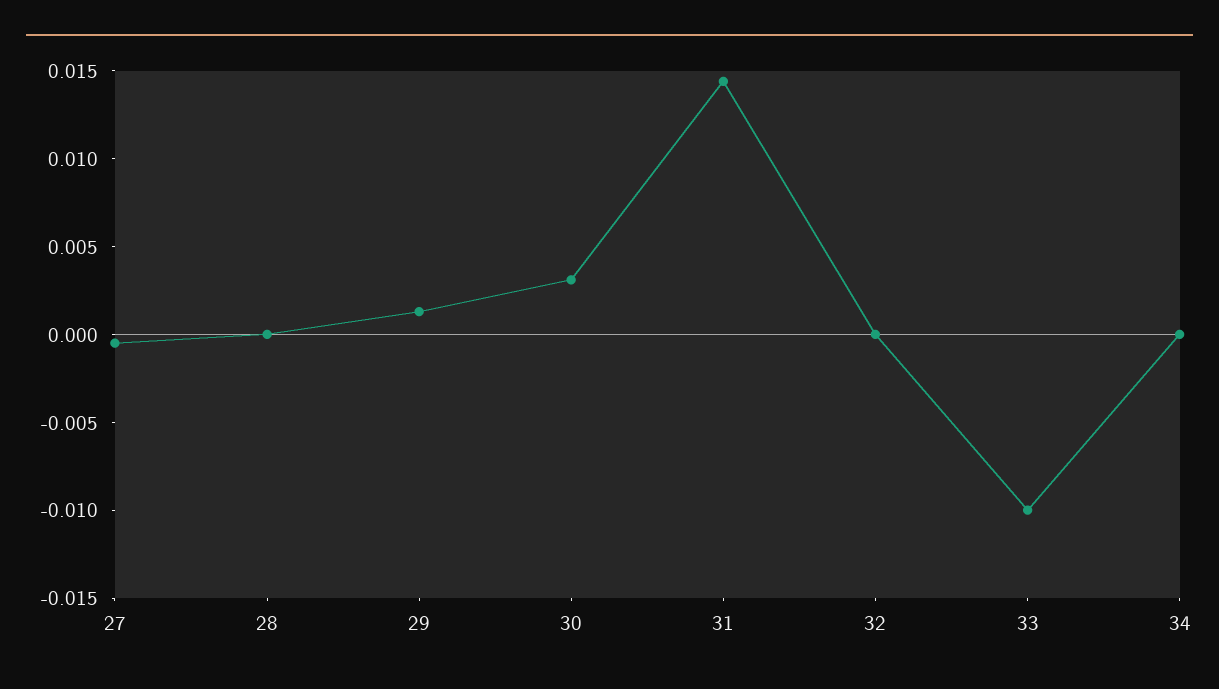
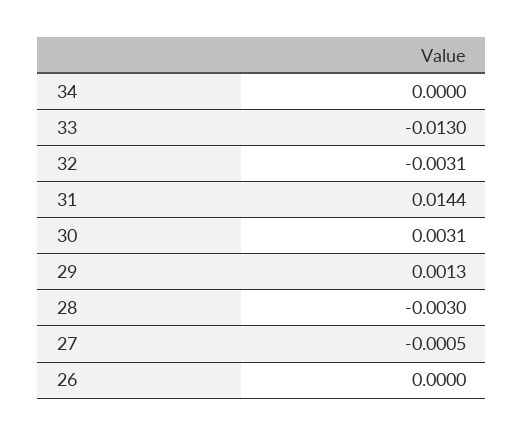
28: 0 -> -0.003
32: 0 -> -0.0031
33: -0.01 -> -0.013
26: none -> 0

